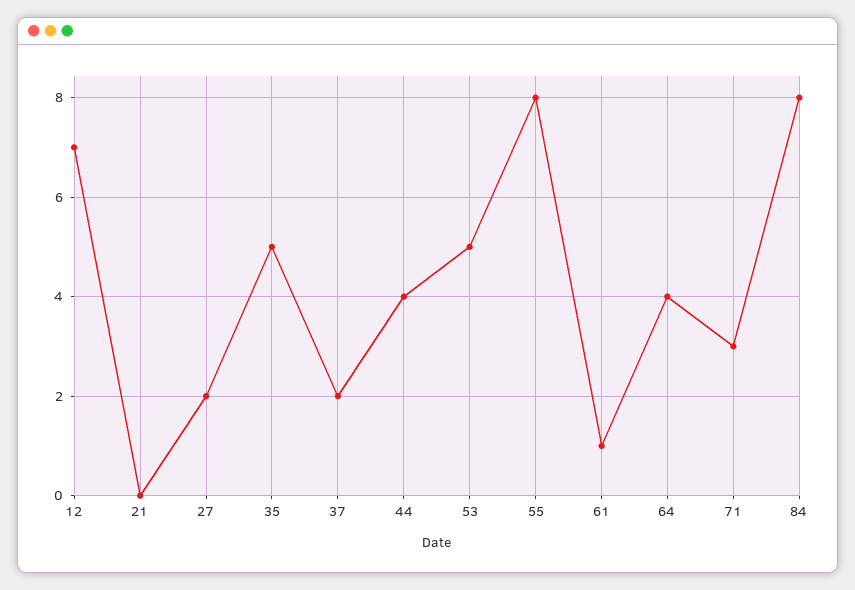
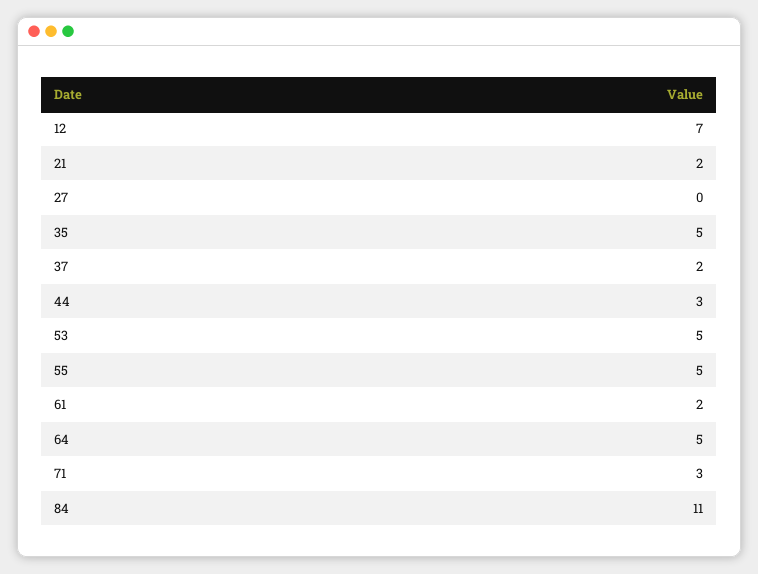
21: 0 -> 2
27: 2 -> 0
44: 4 -> 3
55: 8 -> 5
61: 1 -> 2
64: 4 -> 5
84: 8 -> 11

